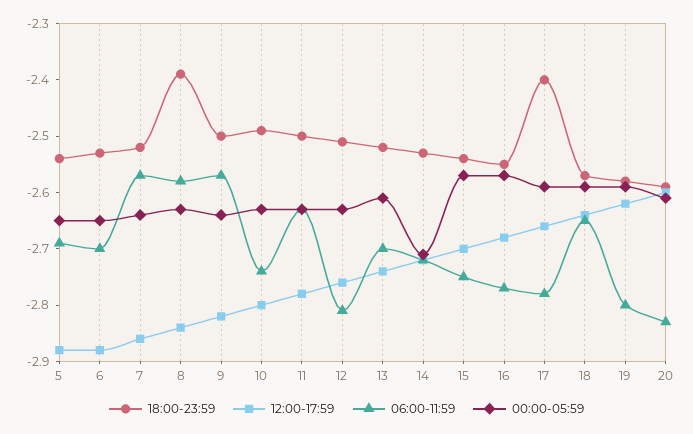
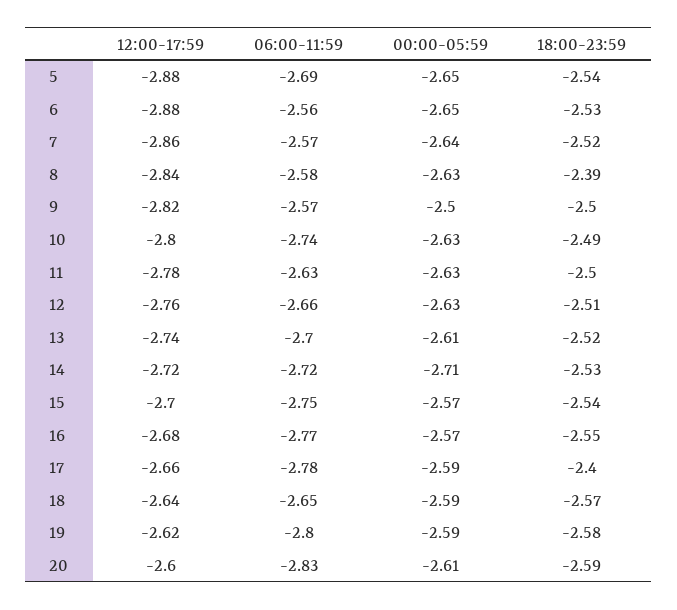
06:00-11:59, 6: -2.7 -> -2.56
00:00-05:59, 9: -2.65 -> -2.5
06:00-11:59, 12: -2.8 -> -2.66

